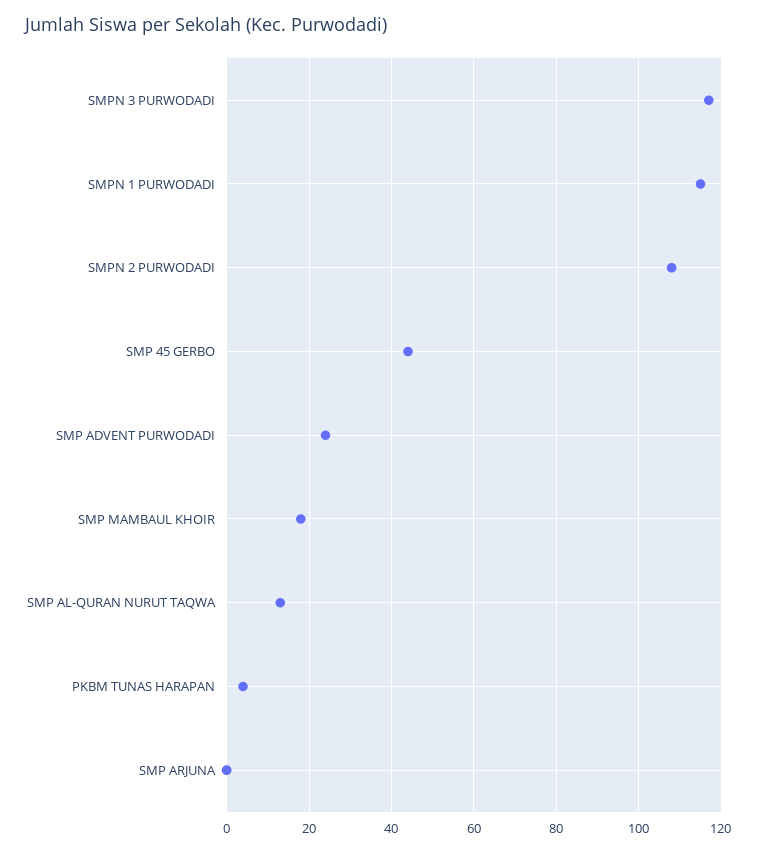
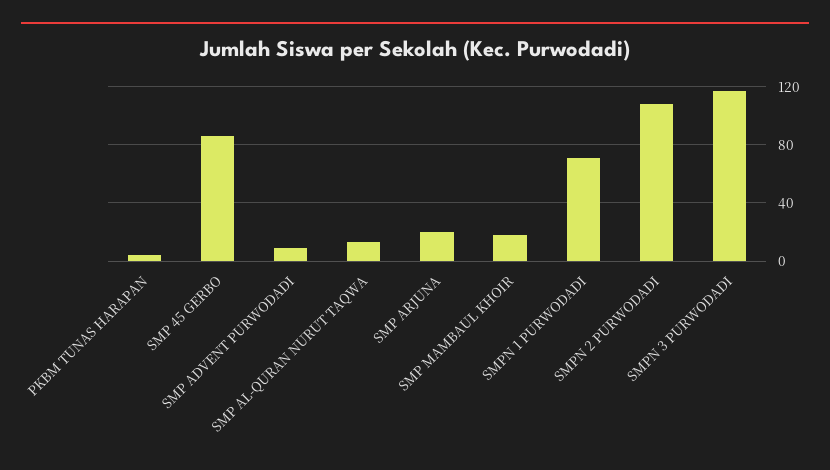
SMPN 1 PURWODADI: 115 -> 70
SMP 45 GERBO: 45 -> 85
SMP ADVENT PURWODADI: 25 -> 10
SMP ARJUNA: 0 -> 20

